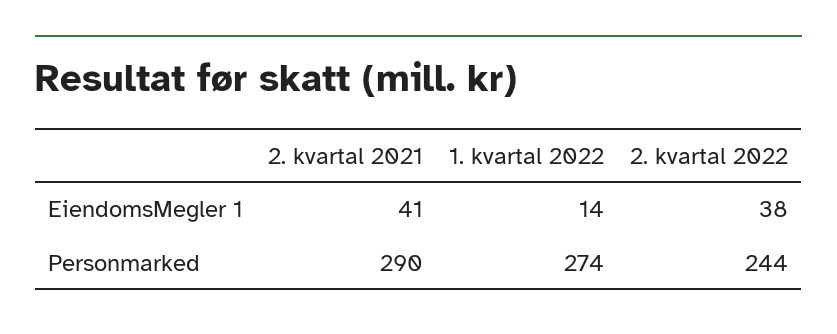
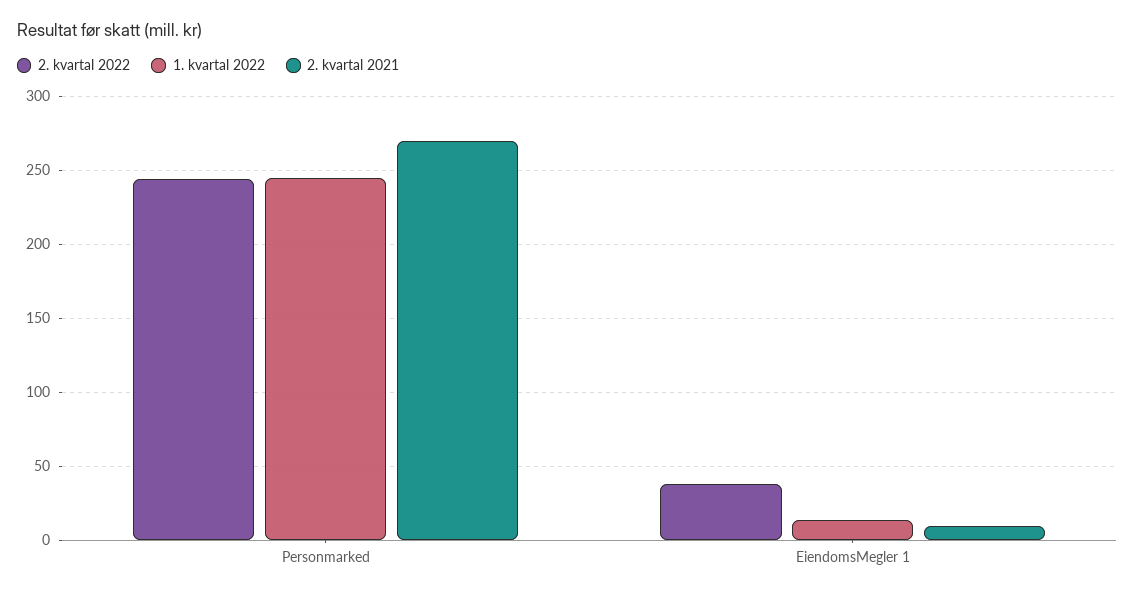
2. kvartal 2021, EiendomsMegler 1: 41 -> 10
2. kvartal 2021, Personmarked: 290 -> 270
1. kvartal 2022, Personmarked: 274 -> 245

